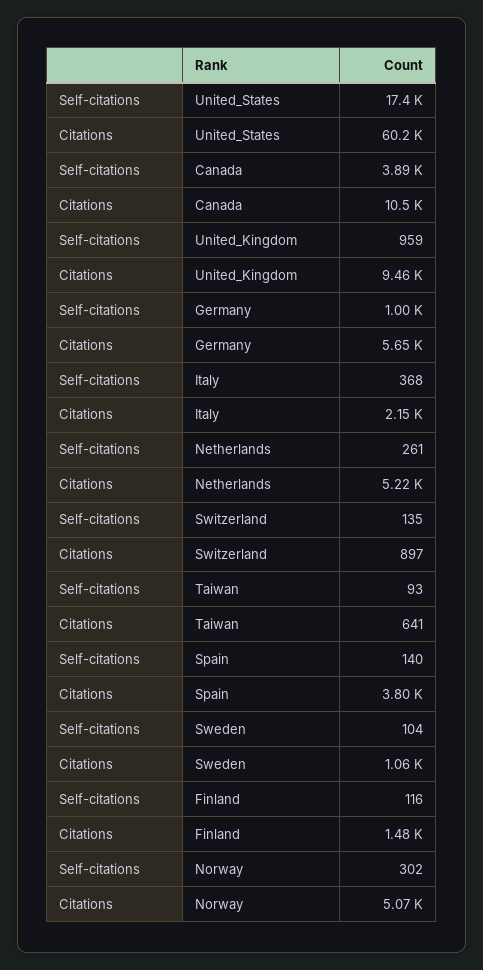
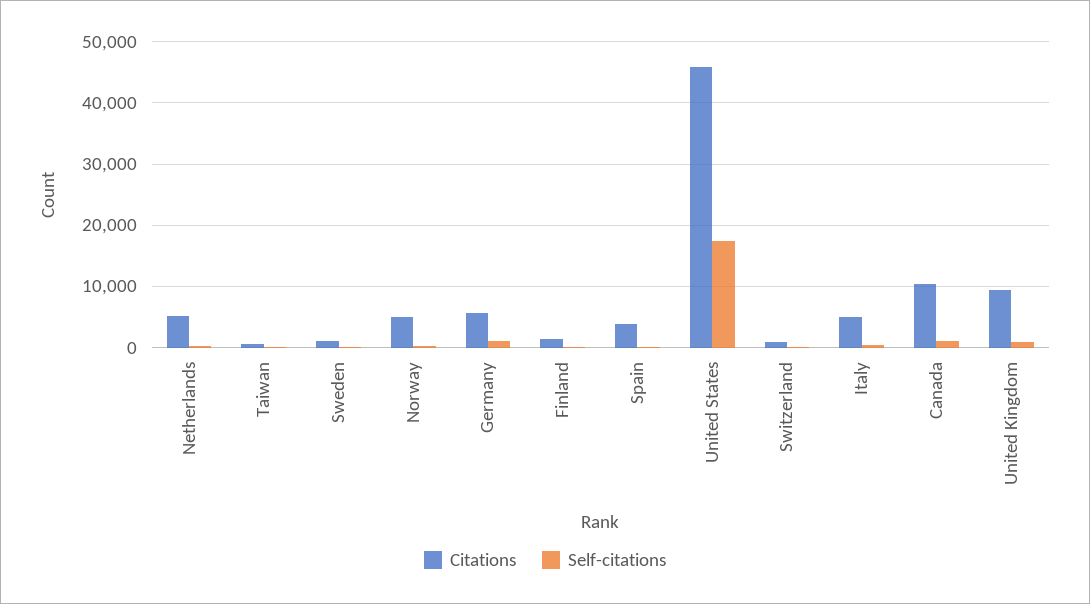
Citations, United_States: 60200 -> 46000
Self-citations, Canada: 3890 -> 1000
Citations, Italy: 2150 -> 5000

